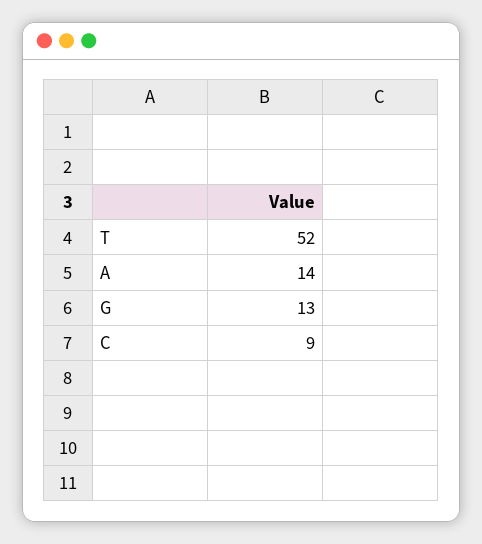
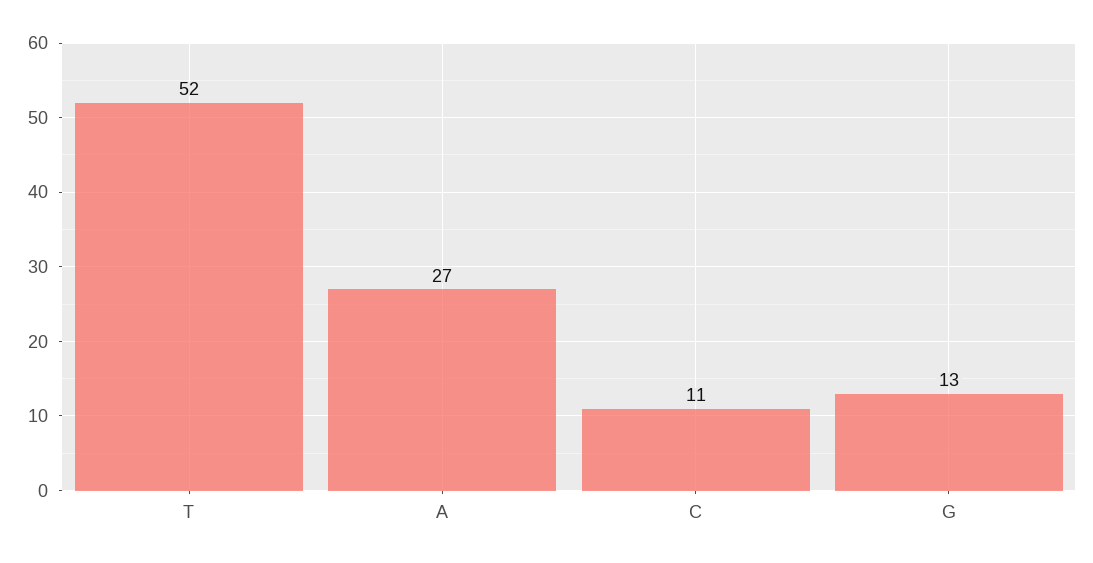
A: 14 -> 27
C: 9 -> 11

